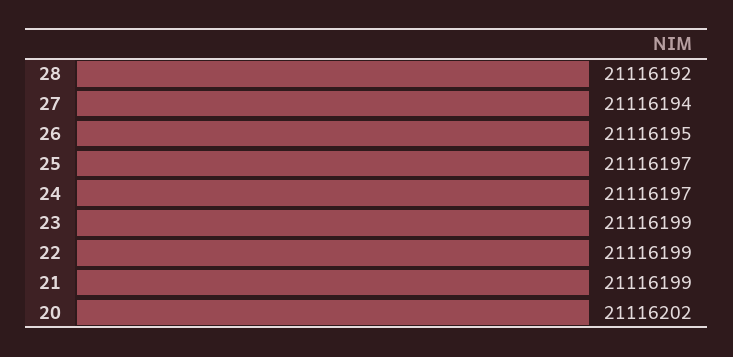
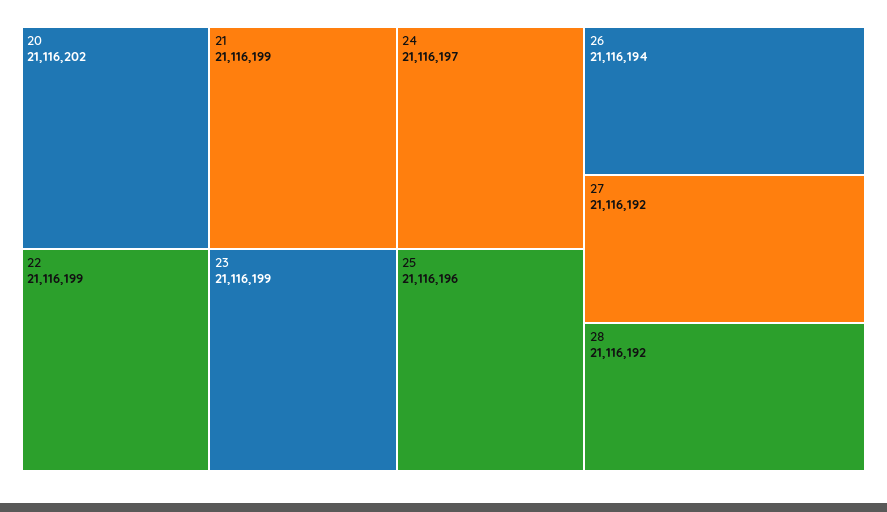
27: 21116194 -> 21116192
26: 21116195 -> 21116194
25: 21116197 -> 21116196

